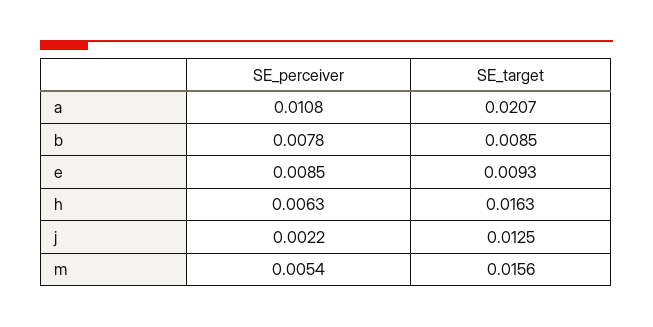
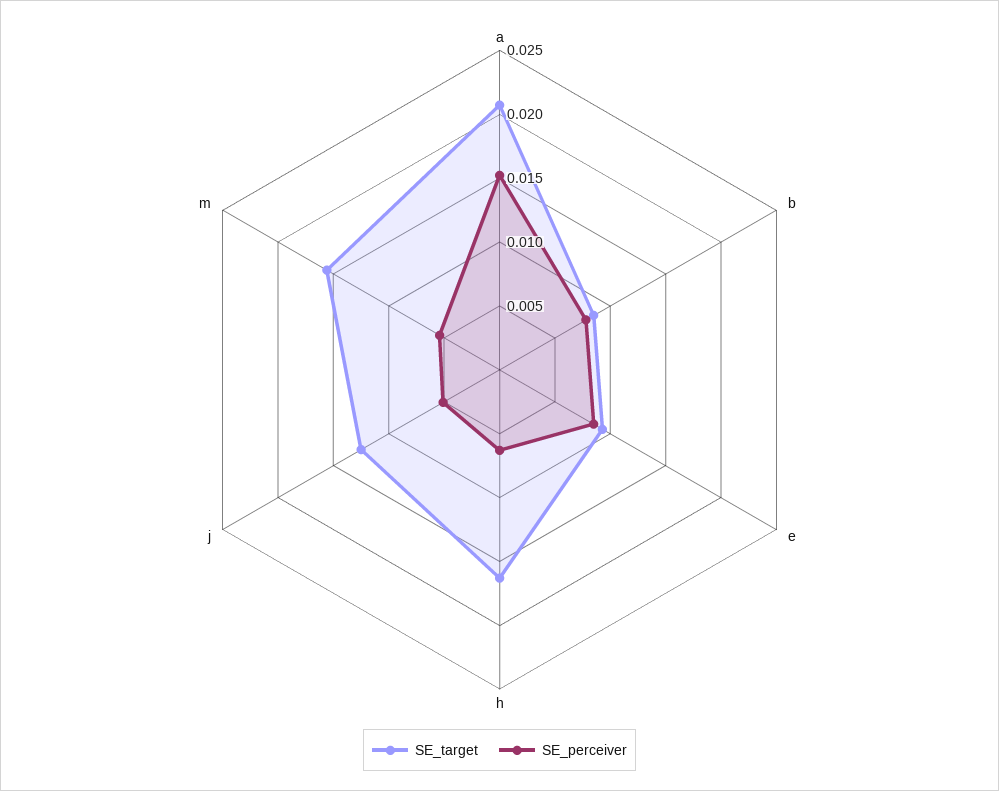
SE_perceiver, a: 0.0108 -> 0.015
SE_perceiver, j: 0.0022 -> 0.005

